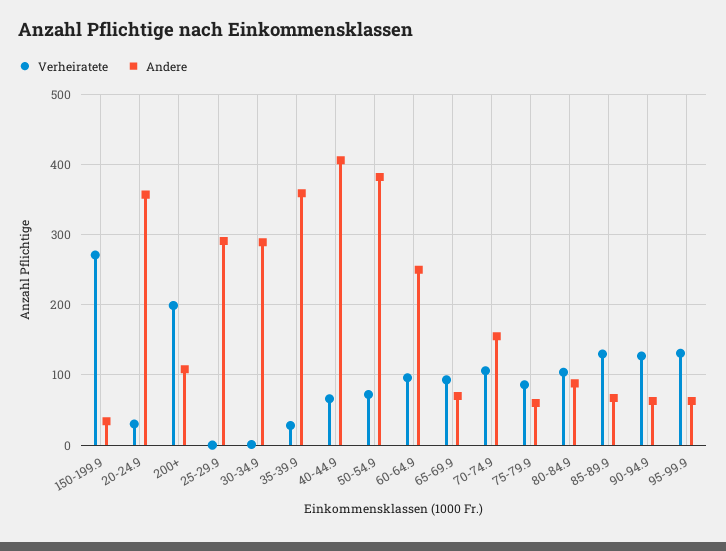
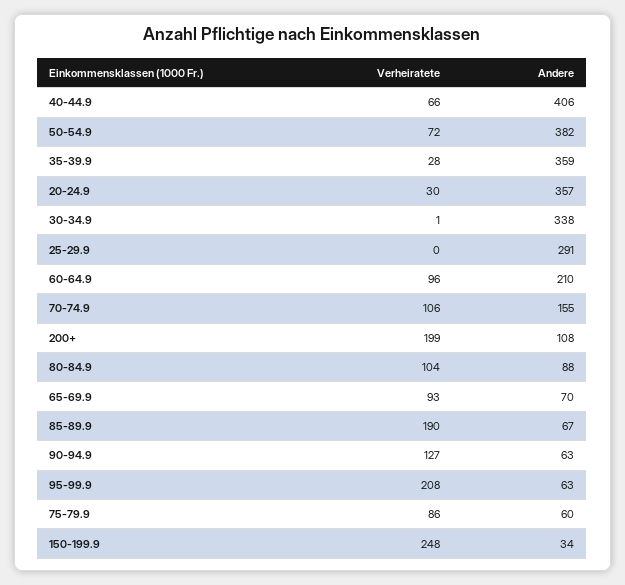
Verheiratete, 150-199.9: 270 -> 248
Andere, 30-34.9: 290 -> 338
Andere, 60-64.9: 250 -> 210
Verheiratete, 85-89.9: 130 -> 190
Verheiratete, 95-99.9: 130 -> 208

